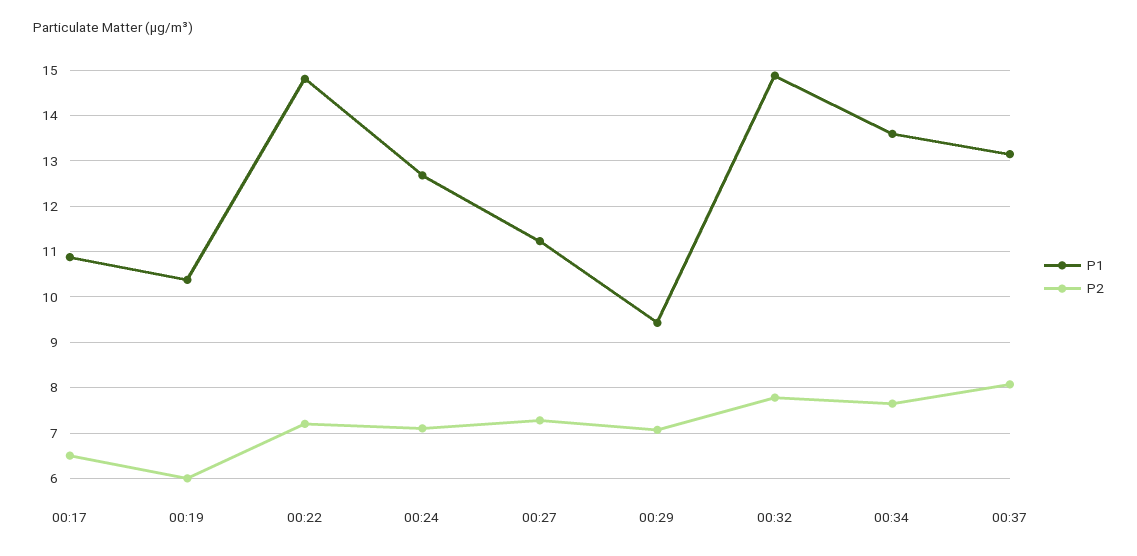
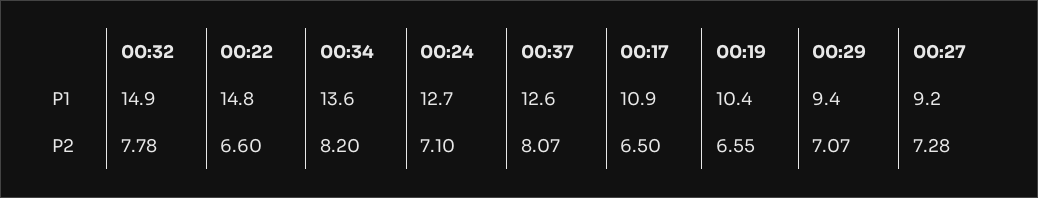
P2, 00:19: 6 -> 6.55
P2, 00:22: 7.2 -> 6.6
P1, 00:27: 11.2 -> 9.2
P2, 00:34: 7.6 -> 8.2
P1, 00:37: 13.2 -> 12.6

